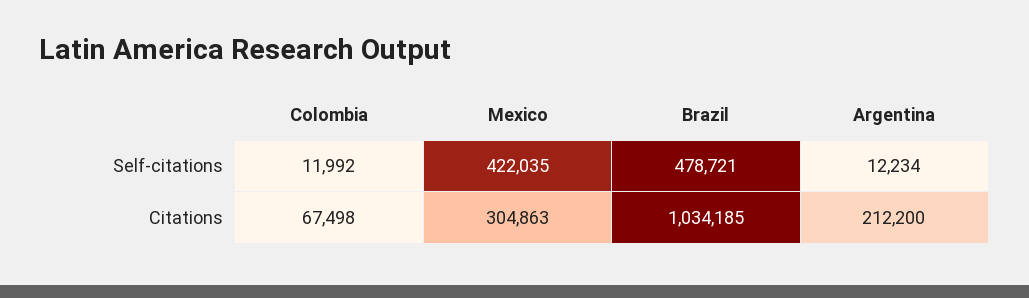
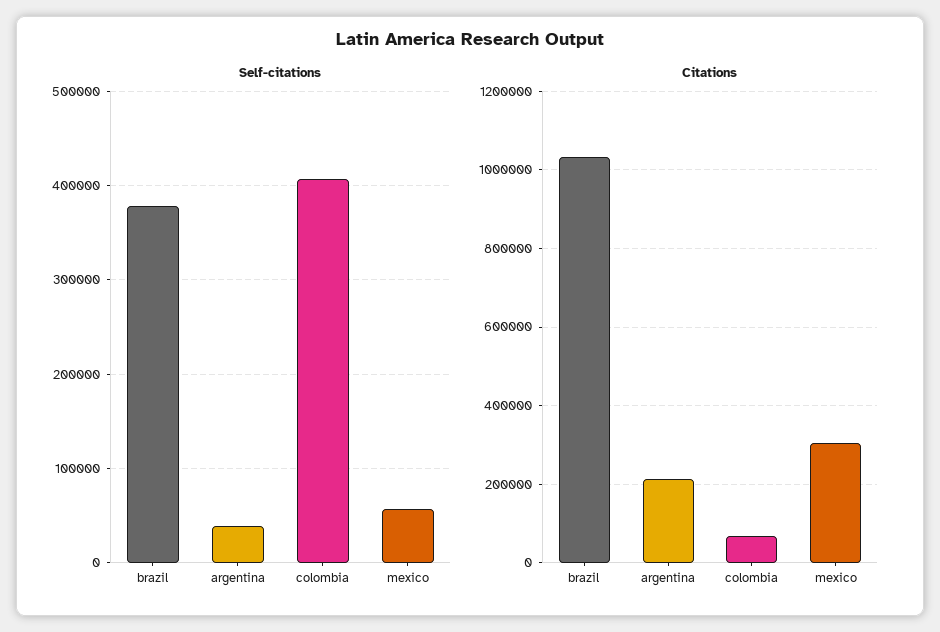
Self-citations, Colombia: 11992 -> 410000
Self-citations, Mexico: 422035 -> 60000
Self-citations, Brazil: 478721 -> 380000
Self-citations, Argentina: 12234 -> 40000

